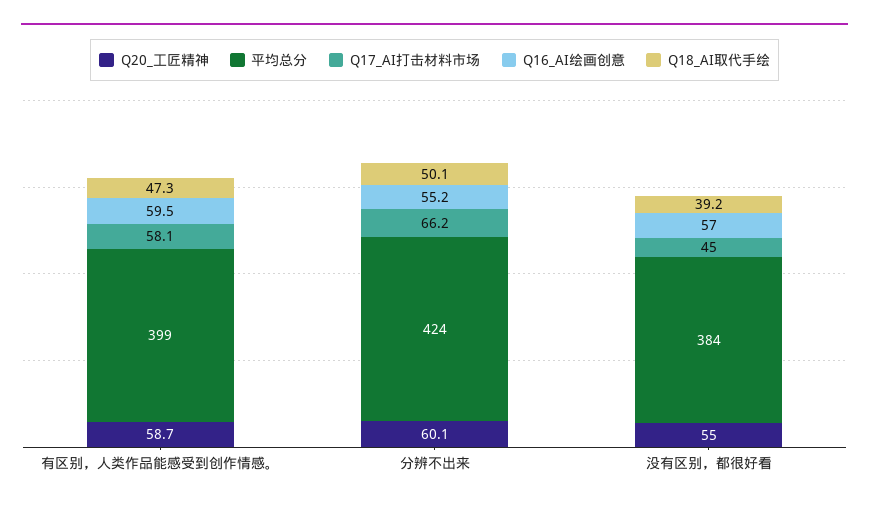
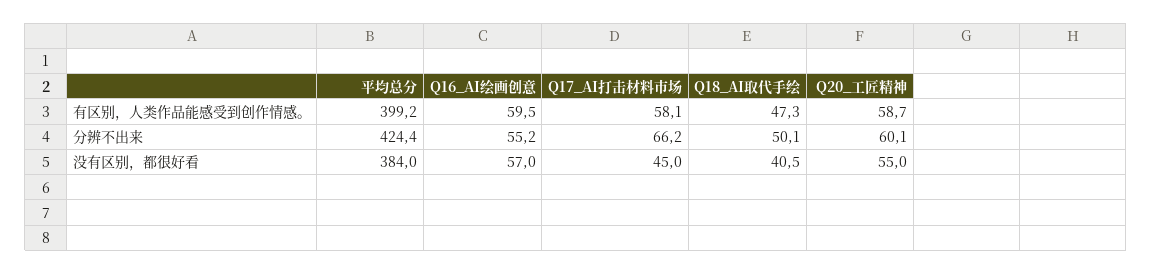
Q18_AI取代手绘, 没有区别，都很好看: 39.2 -> 40.5

